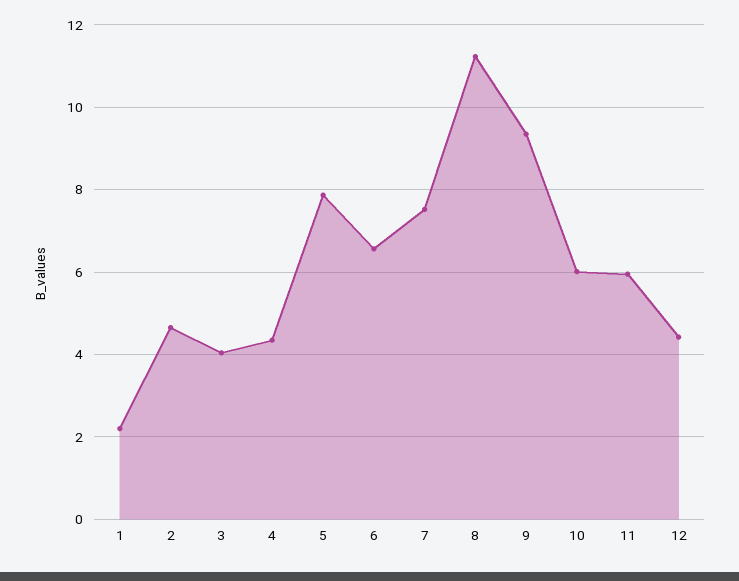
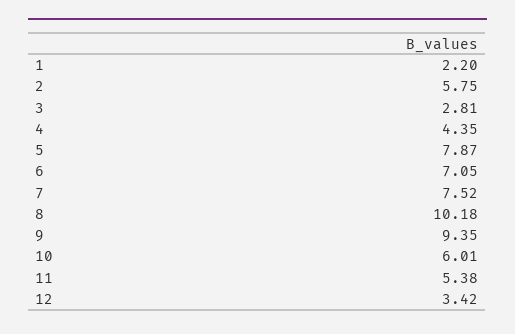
2: 4.6 -> 5.75
3: 4 -> 2.81
6: 6.6 -> 7.05
8: 11.2 -> 10.18
11: 6 -> 5.38
12: 4.4 -> 3.42

